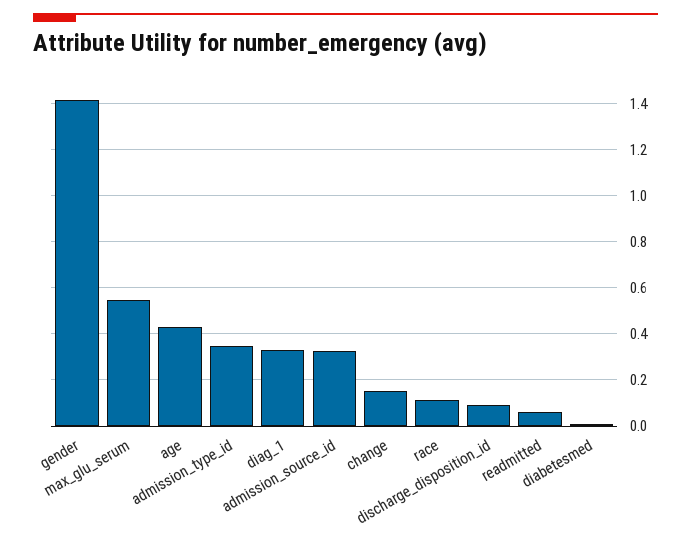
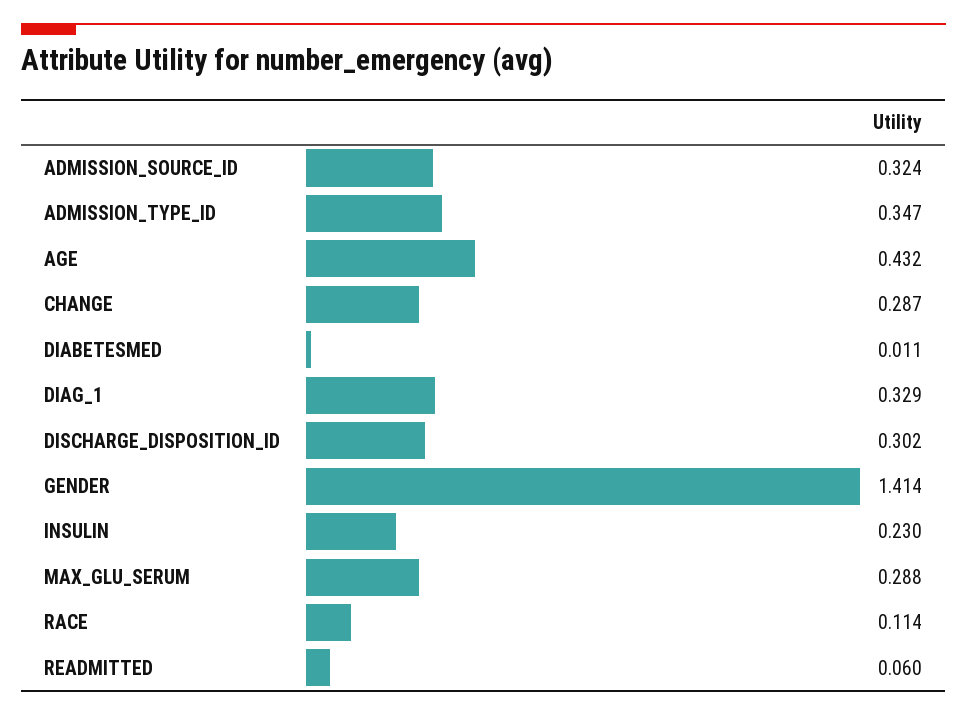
max_glu_serum: 0.55 -> 0.288
change: 0.15 -> 0.287
discharge_disposition_id: 0.1 -> 0.302
INSULIN: none -> 0.23

